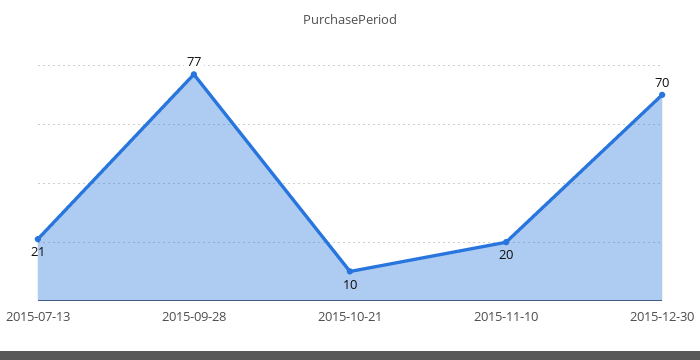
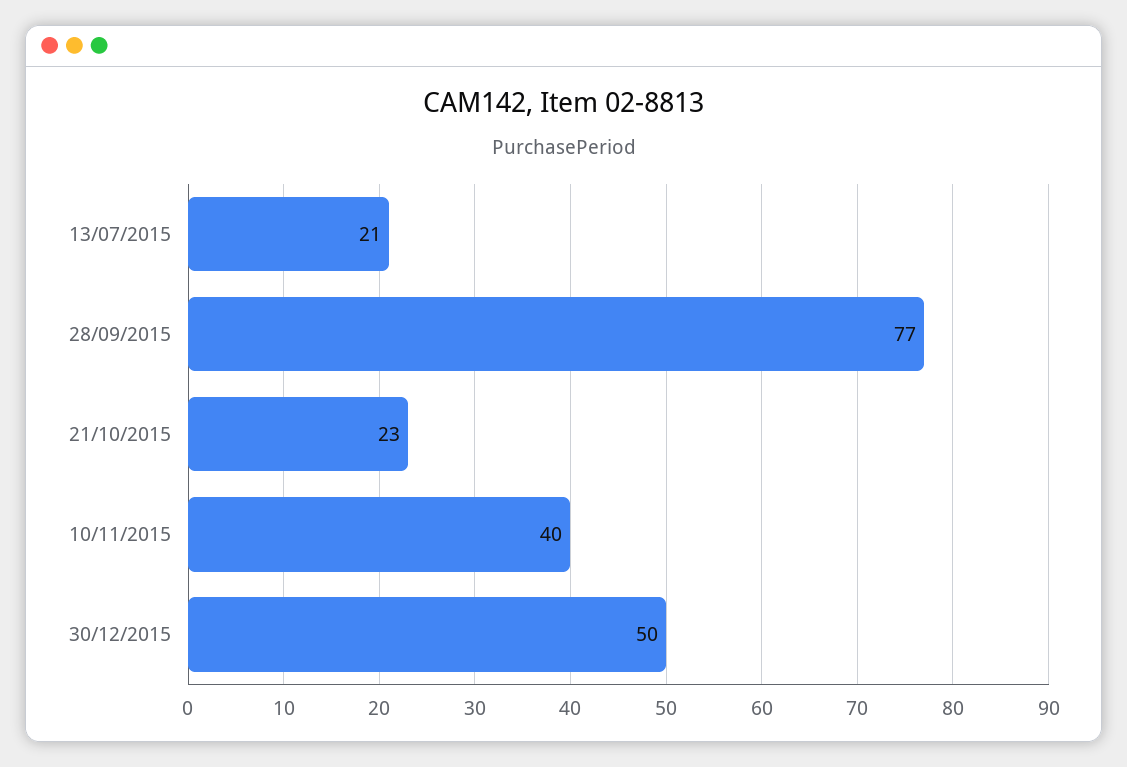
2015-10-21: 10 -> 23
2015-11-10: 20 -> 40
2015-12-30: 70 -> 50

